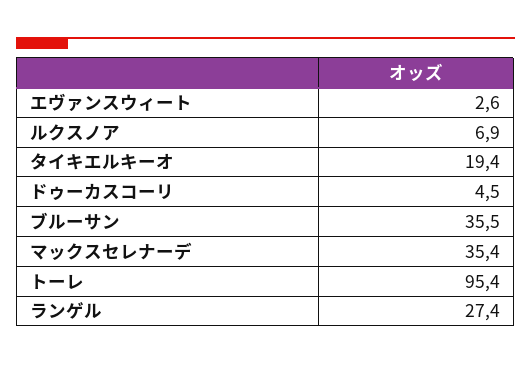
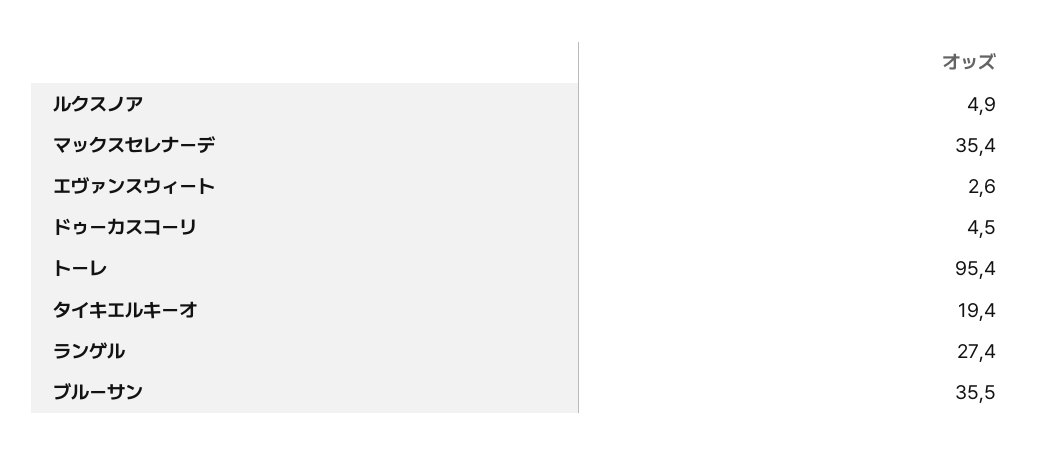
ルクスノア: 6.9 -> 4.9

